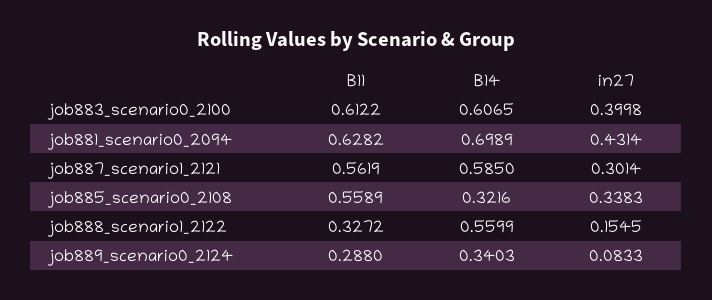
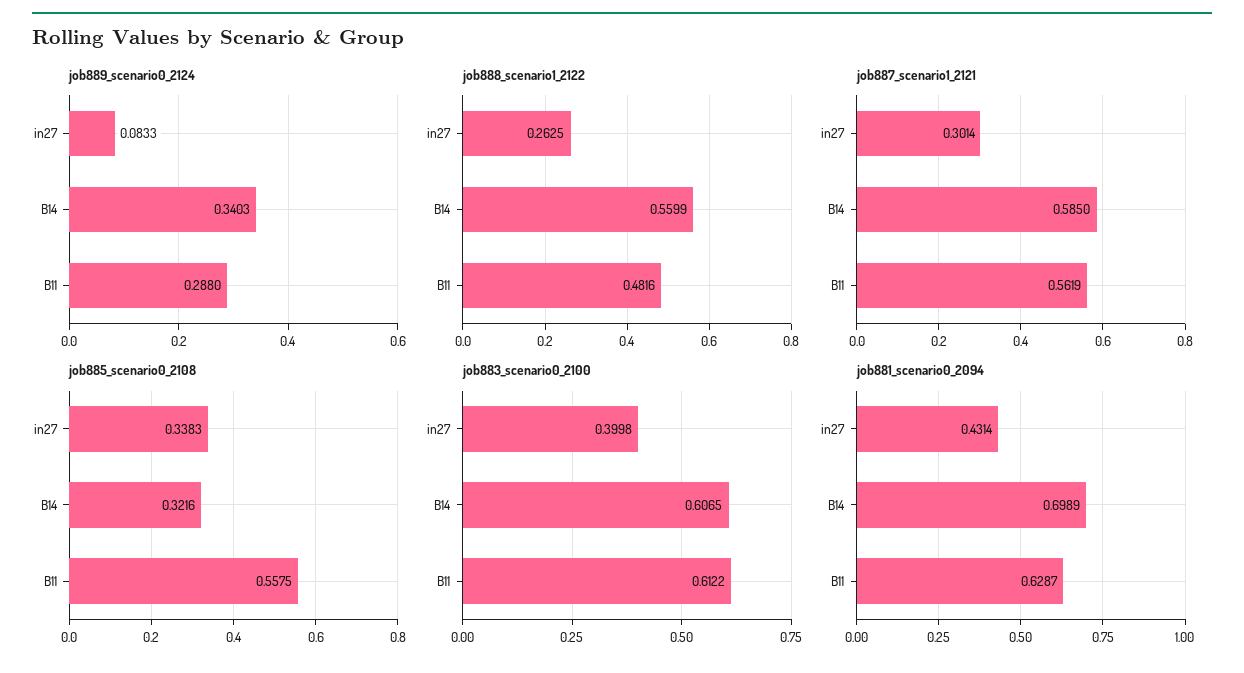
job881_scenario0_2094, B11: 0.6282 -> 0.6287
job885_scenario0_2108, B11: 0.5589 -> 0.5575
job888_scenario1_2122, B11: 0.3272 -> 0.4816
job888_scenario1_2122, in27: 0.1545 -> 0.2625

